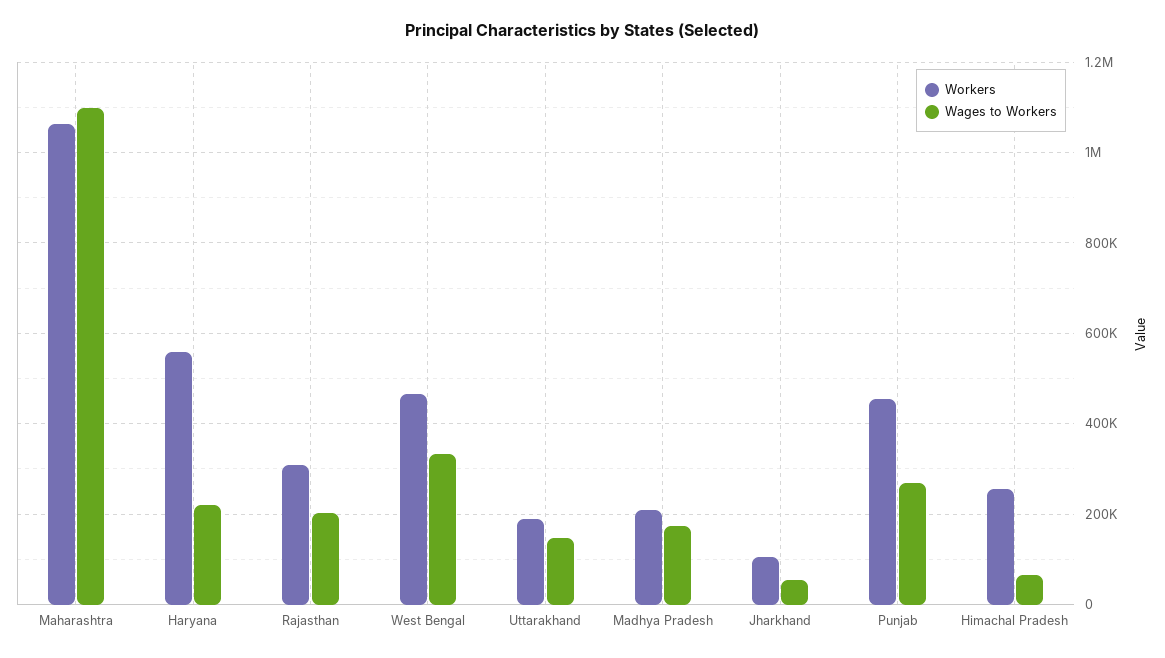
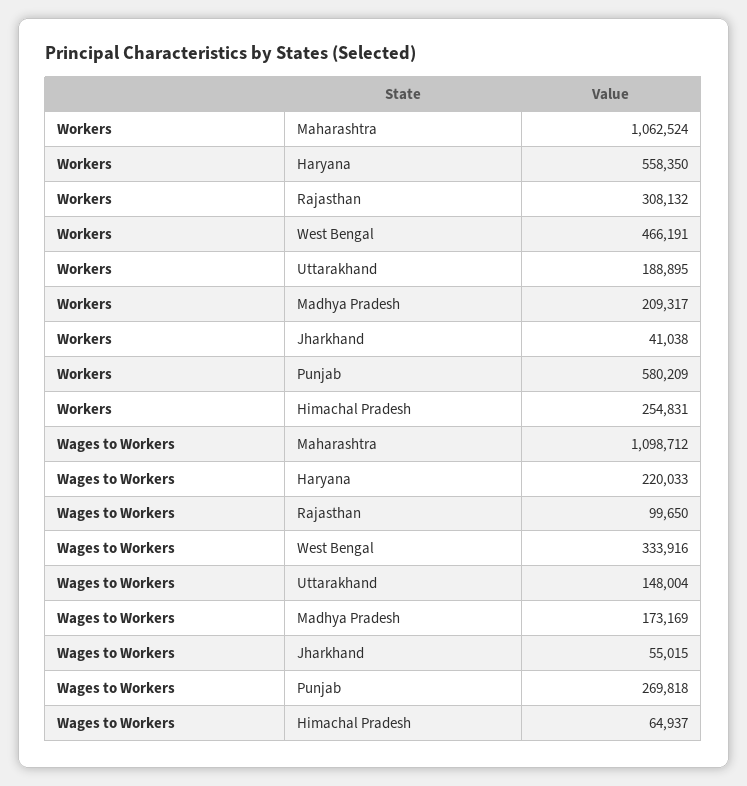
Wages to Workers, Rajasthan: 200000 -> 99650
Workers, Jharkhand: 100000 -> 41038
Workers, Punjab: 460000 -> 580209

